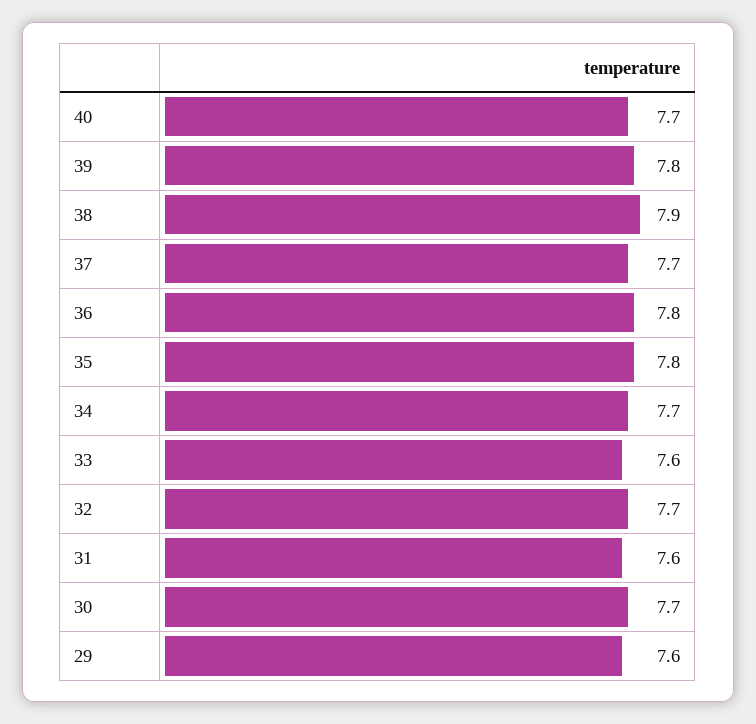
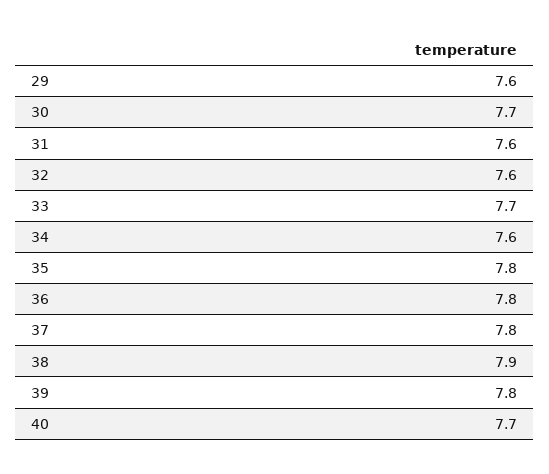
37: 7.7 -> 7.8
34: 7.7 -> 7.6
33: 7.6 -> 7.7
32: 7.7 -> 7.6

